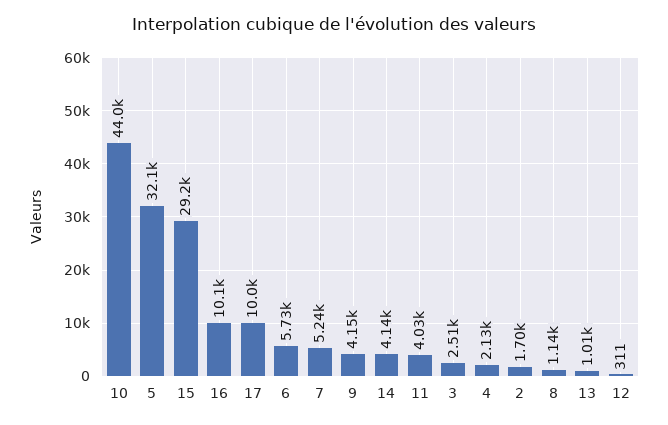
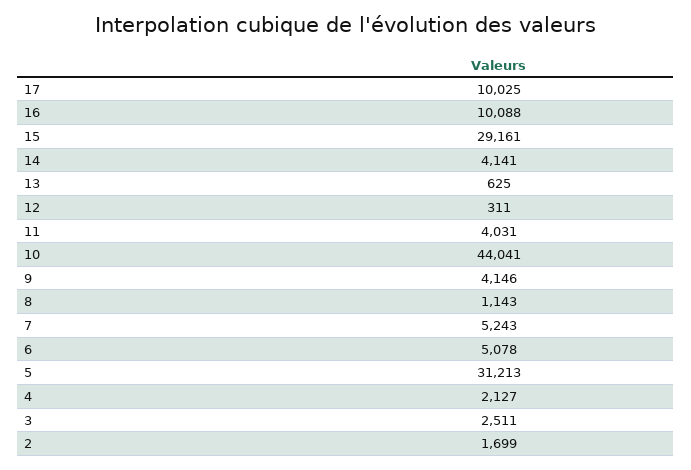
5: 32100 -> 31213
6: 5730 -> 5078
13: 1010 -> 625

